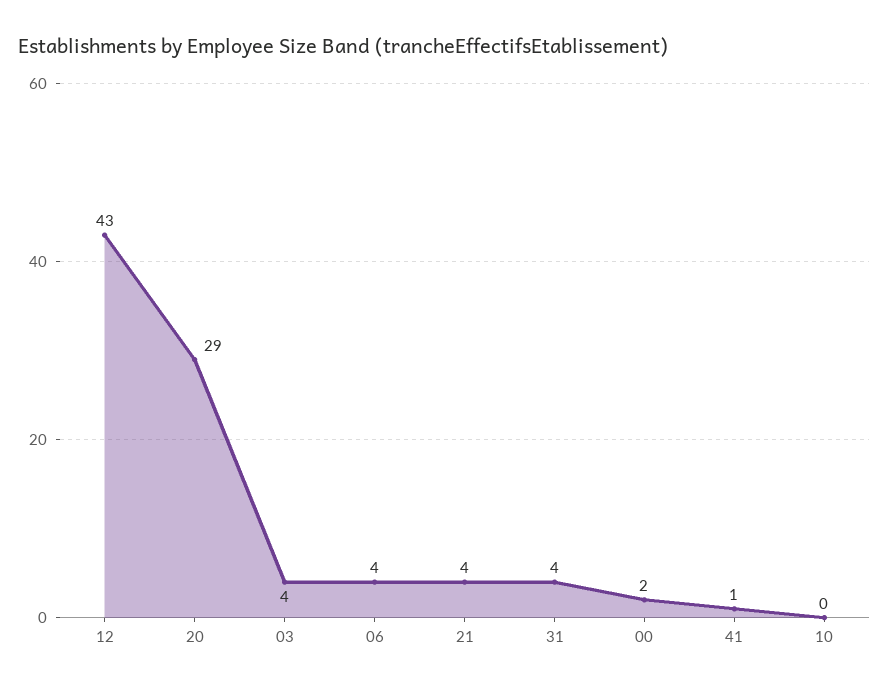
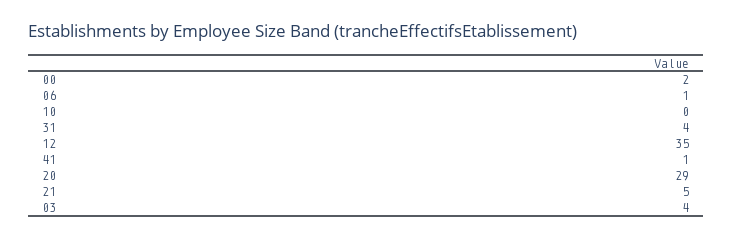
12: 43 -> 35
06: 4 -> 1
21: 4 -> 5

